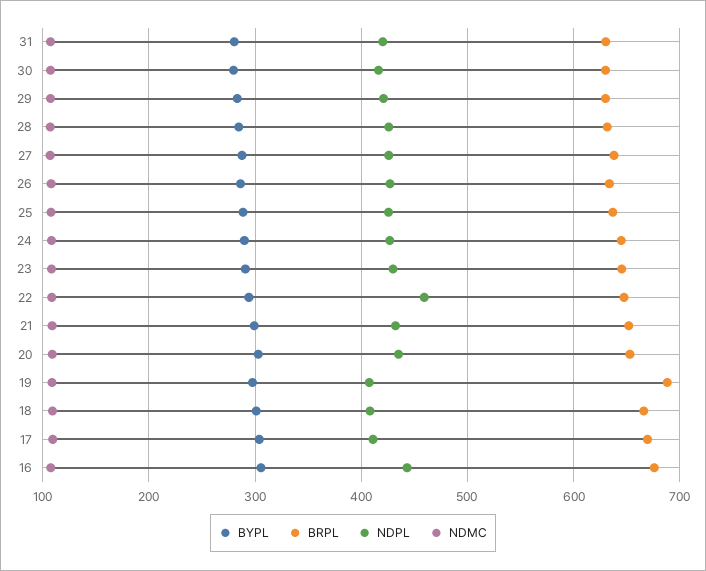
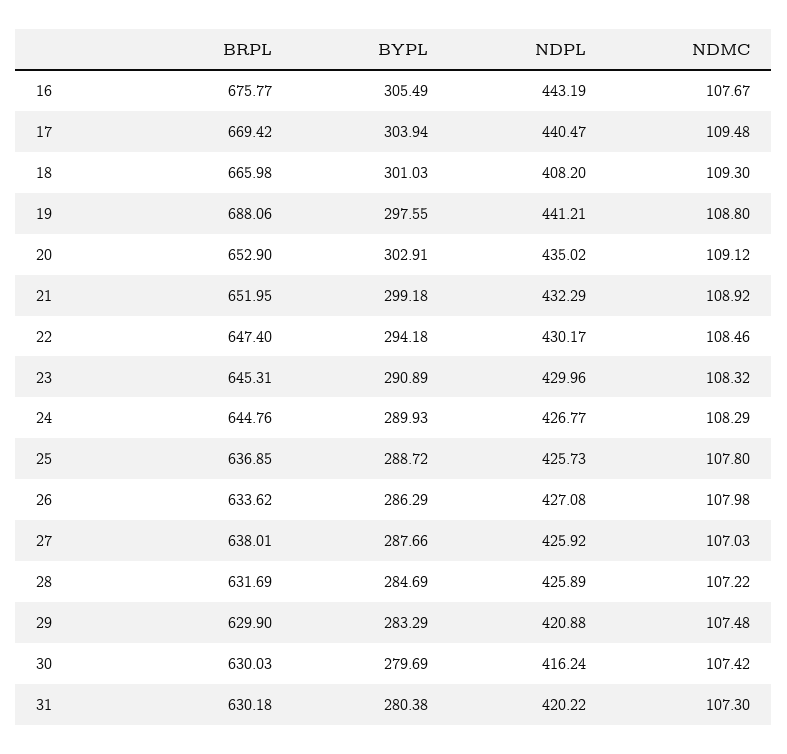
NDPL, 22: 460 -> 430.17
NDPL, 19: 410 -> 441.21
NDPL, 17: 410 -> 440.47

